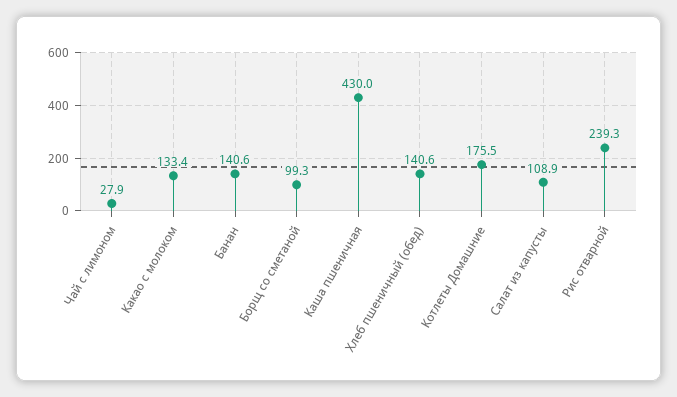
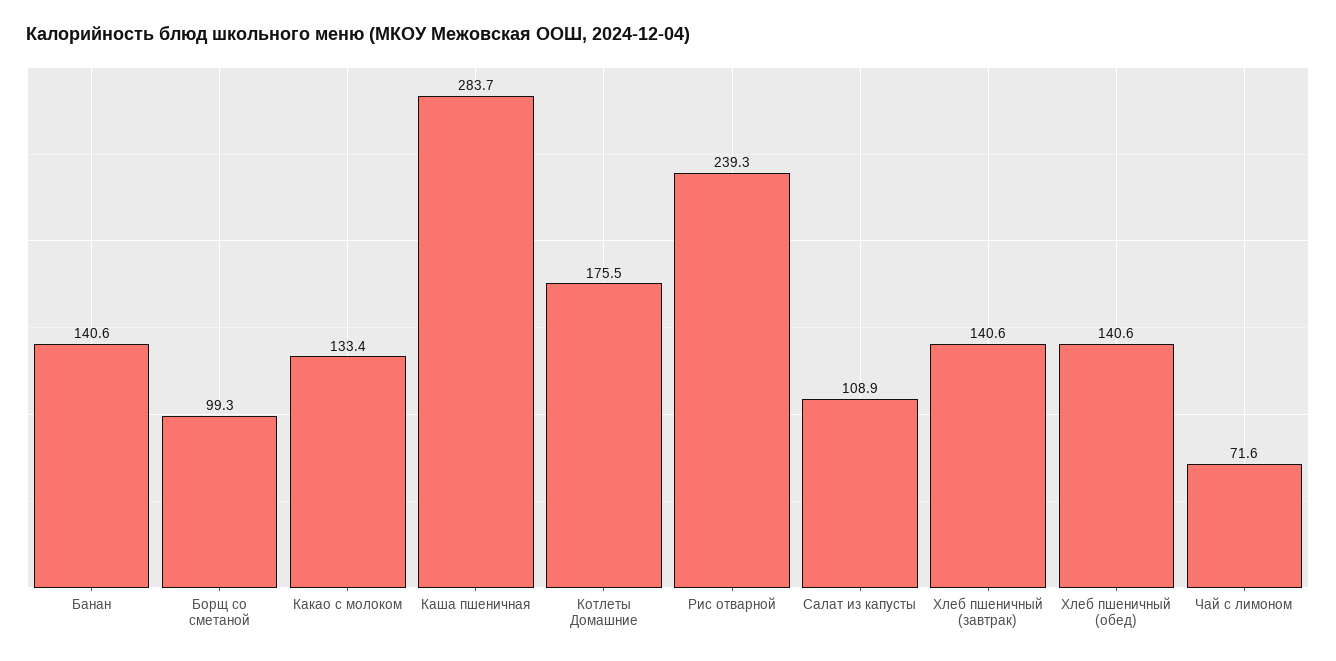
Чай с лимоном: 27.9 -> 71.6
Каша пшеничная: 430 -> 283.7
Хлеб пшеничный (завтрак): none -> 140.6

